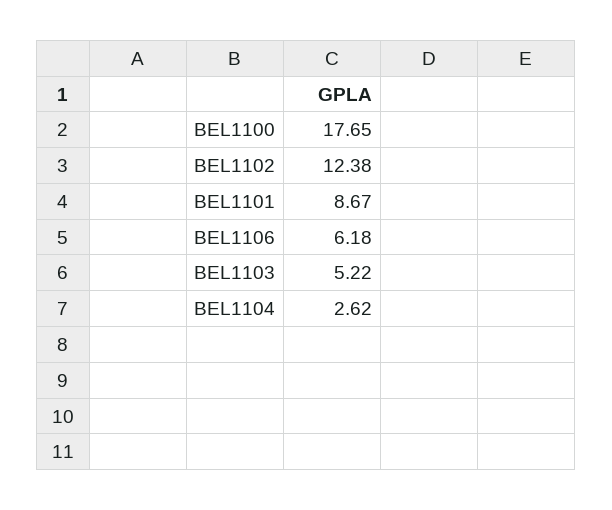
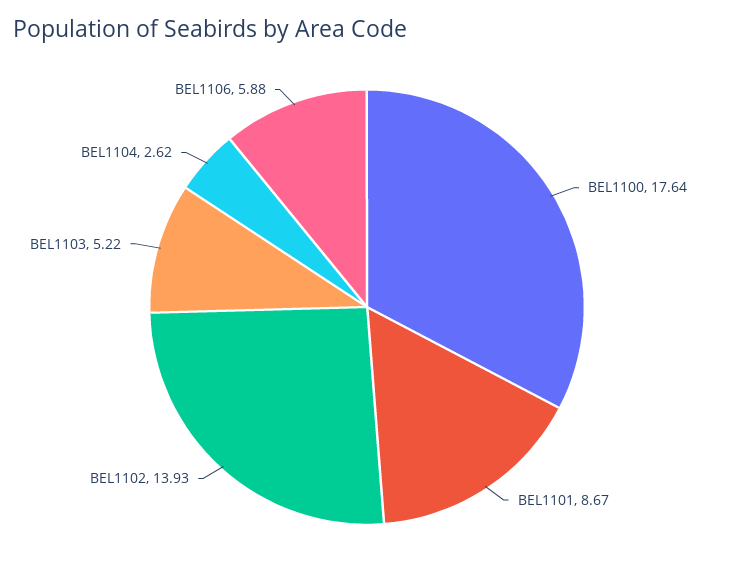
BEL1100: 17.65 -> 17.64
BEL1102: 12.38 -> 13.93
BEL1106: 6.18 -> 5.88

